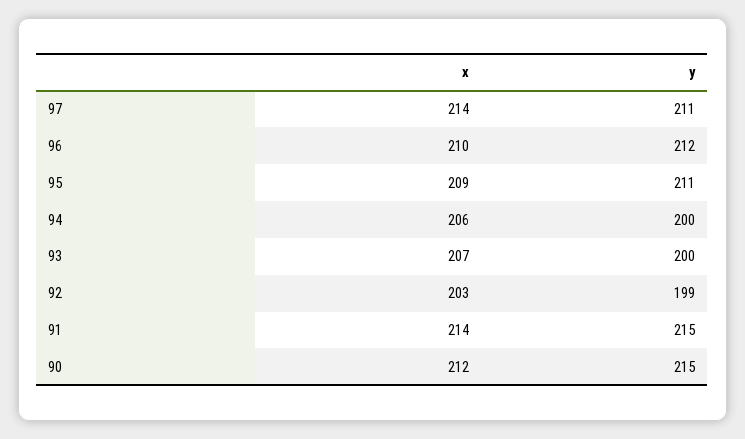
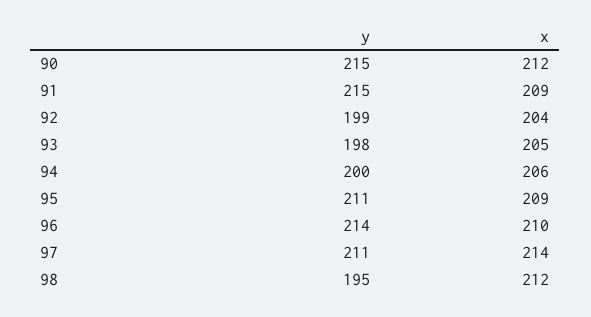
y, 96: 212 -> 214
x, 93: 207 -> 205
y, 93: 200 -> 198
x, 92: 203 -> 204
x, 91: 214 -> 209
y, 98: none -> 195
x, 98: none -> 212

